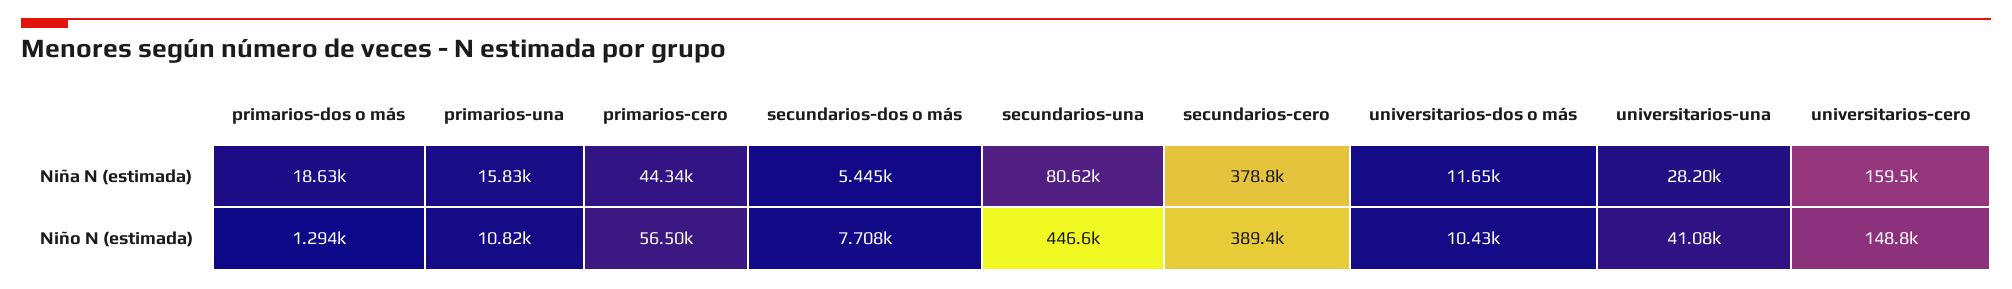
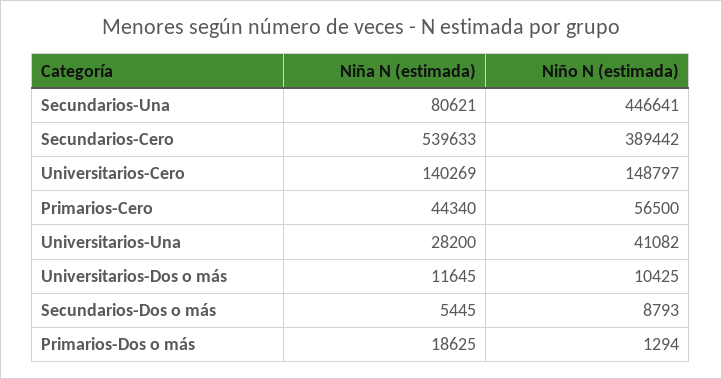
primarios-una, Niña N (estimada): 15830 -> none
secundarios-cero, Niña N (estimada): 378800 -> 539633
universitarios-cero, Niña N (estimada): 159500 -> 140269
primarios-una, Niño N (estimada): 10820 -> none
secundarios-dos o más, Niño N (estimada): 7708 -> 8793

